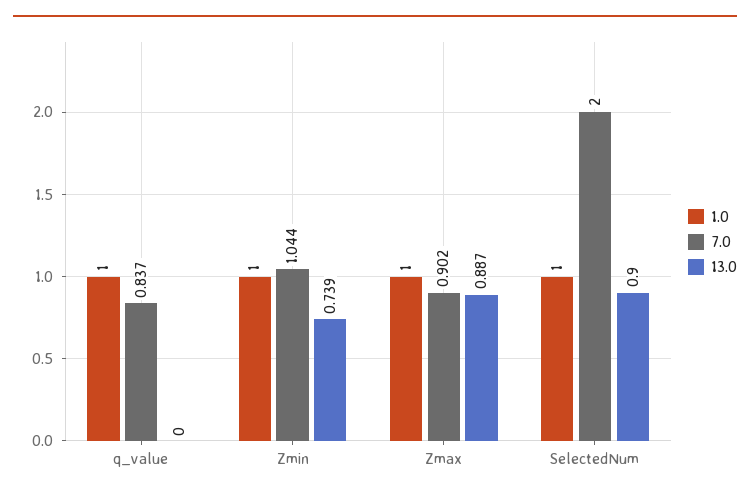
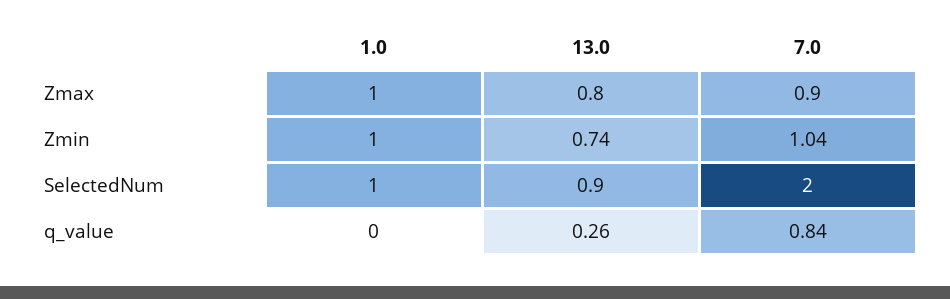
1.0, q_value: 1 -> 0
13.0, q_value: 0 -> 0.26
13.0, Zmax: 0.887 -> 0.8

